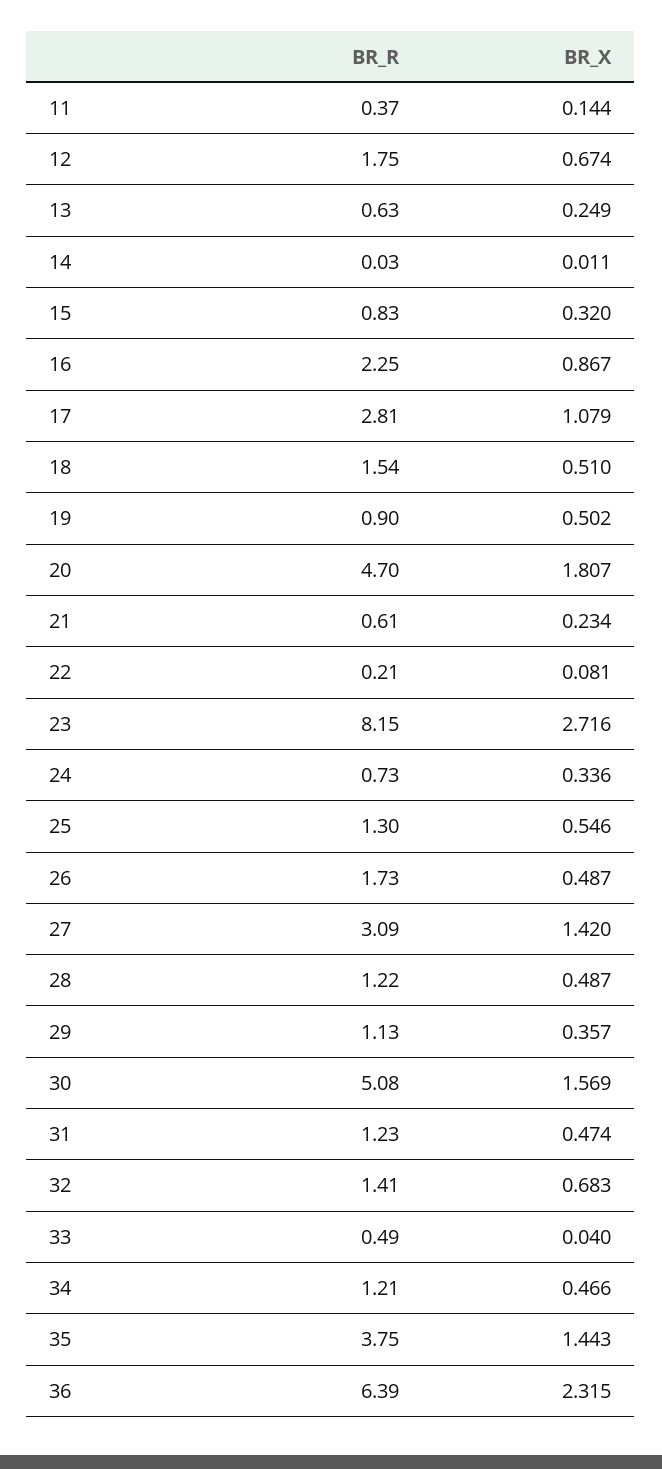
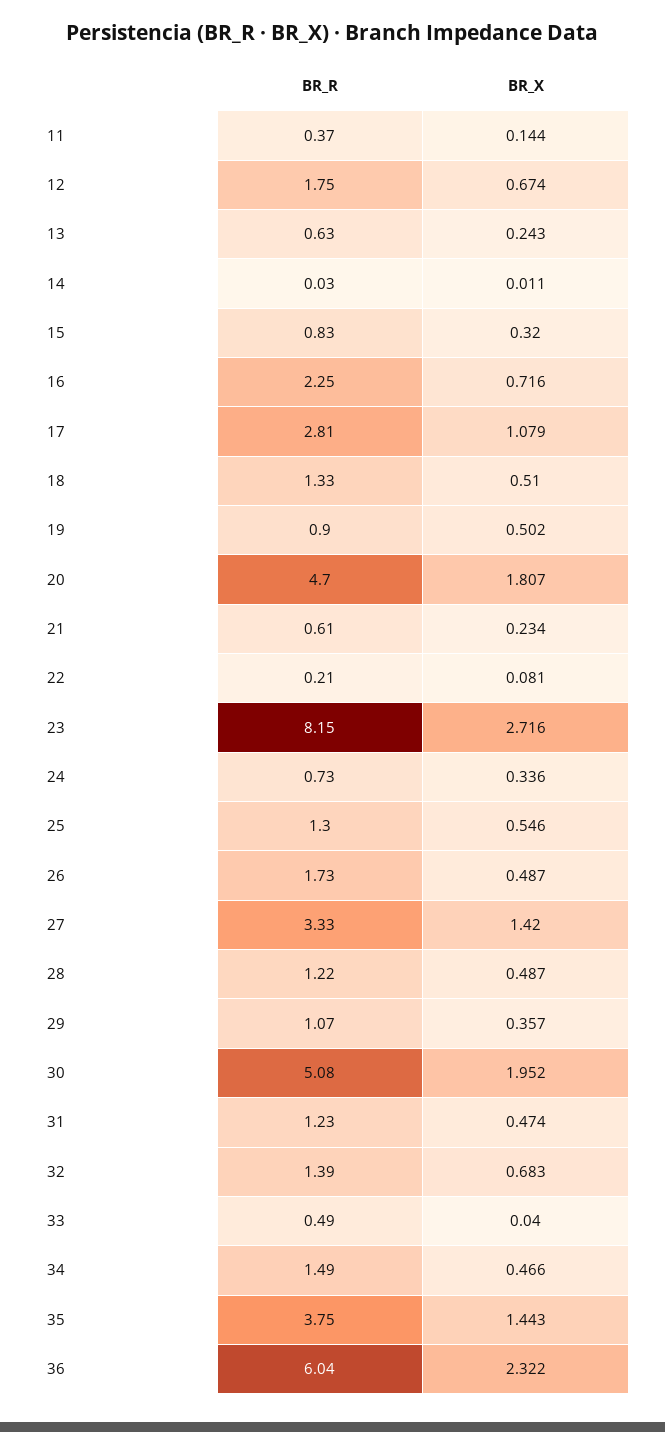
BR_X, 13: 0.249 -> 0.243
BR_X, 16: 0.867 -> 0.716
BR_R, 18: 1.54 -> 1.33
BR_R, 27: 3.09 -> 3.33
BR_R, 29: 1.13 -> 1.07
BR_X, 30: 1.569 -> 1.952
BR_R, 32: 1.41 -> 1.39
BR_R, 34: 1.21 -> 1.49
BR_R, 36: 6.39 -> 6.04
BR_X, 36: 2.315 -> 2.322

